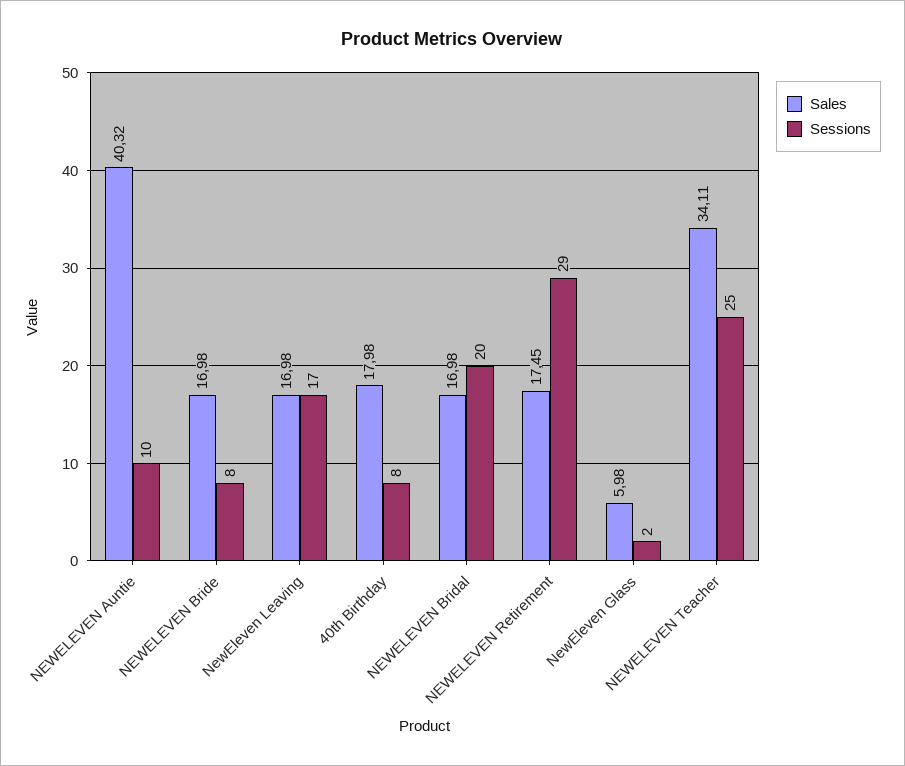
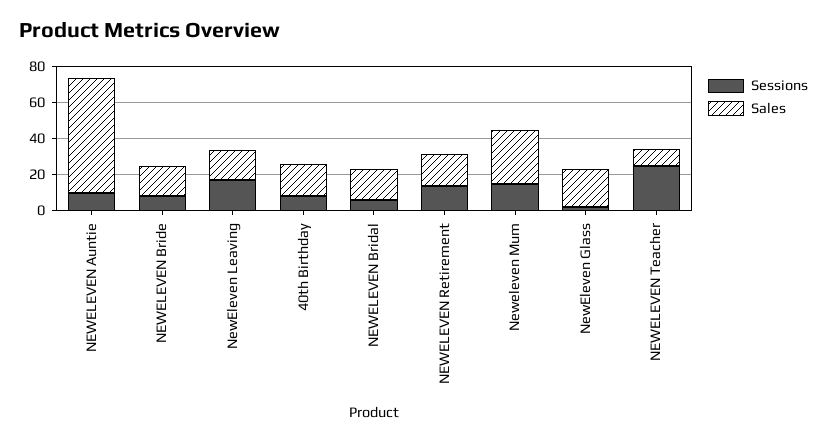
Sales, NEWELEVEN Auntie: 40.32 -> 65
Sessions, NEWELEVEN Bridal: 20 -> 5
Sessions, NEWELEVEN Retirement: 29 -> 15
Sales, NewEleven Glass: 5.98 -> 20
Sales, NEWELEVEN Teacher: 34.11 -> 10
Sessions, Neweleven Mum: none -> 15
Sales, Neweleven Mum: none -> 30

